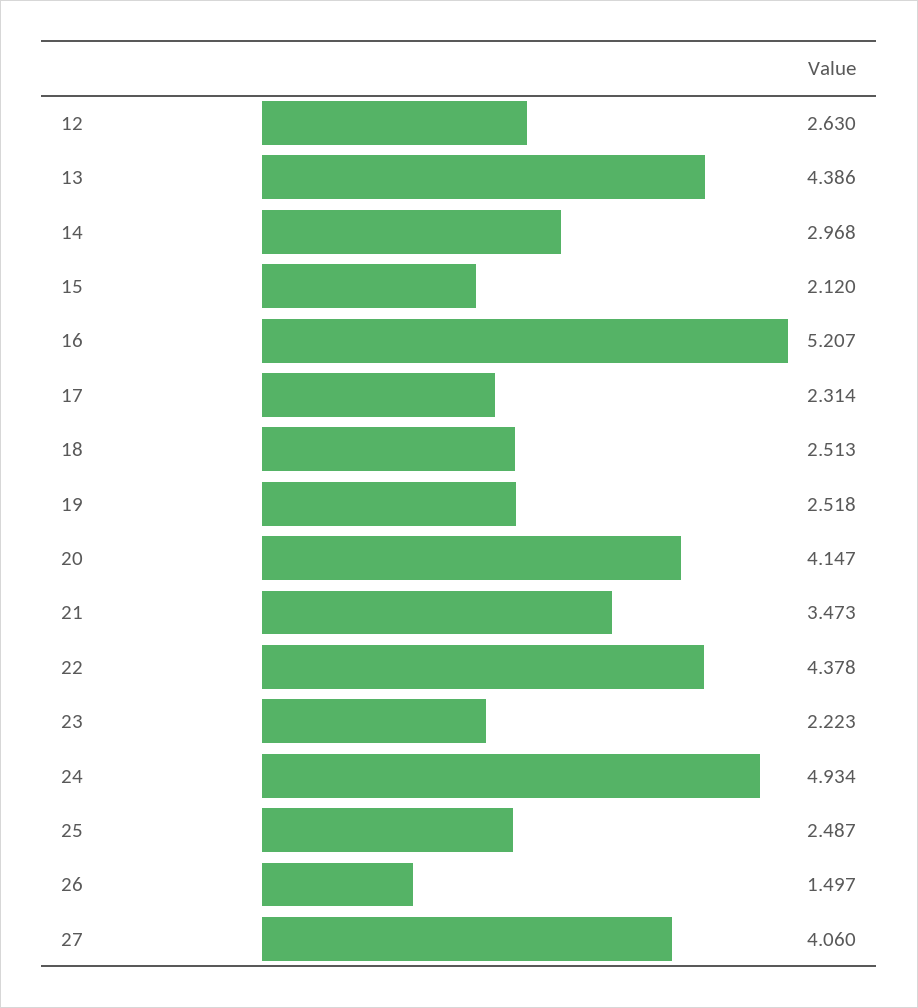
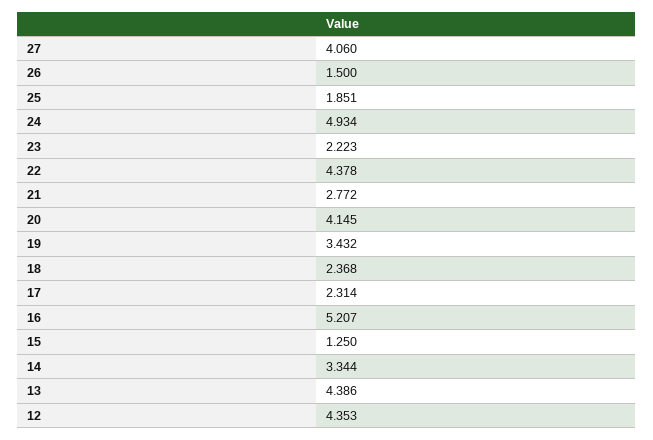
12: 2.63 -> 4.353
14: 2.968 -> 3.344
15: 2.12 -> 1.25
18: 2.513 -> 2.368
19: 2.518 -> 3.432
20: 4.147 -> 4.145
21: 3.473 -> 2.772
25: 2.487 -> 1.851
26: 1.497 -> 1.5

